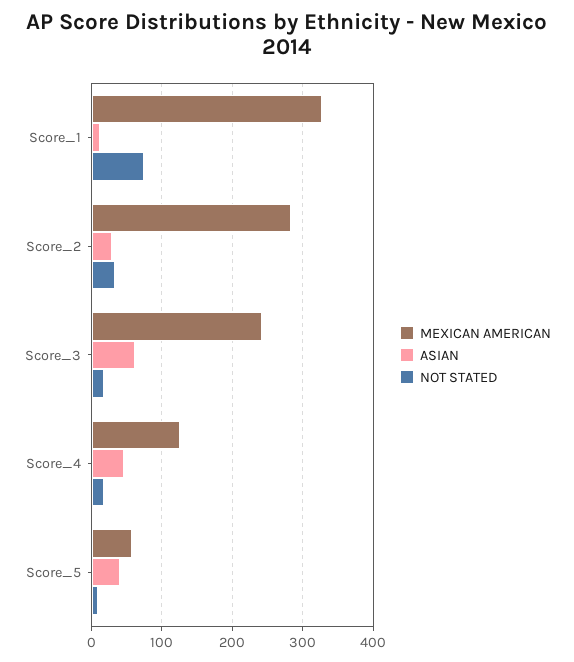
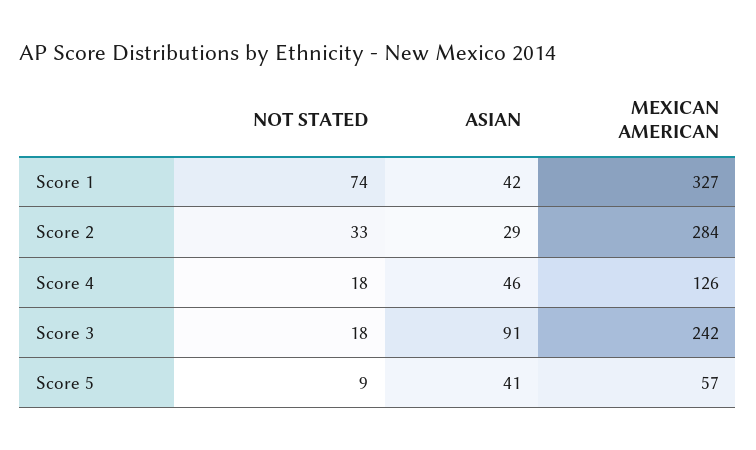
ASIAN, Score_1: 10 -> 42
ASIAN, Score_3: 60 -> 91

